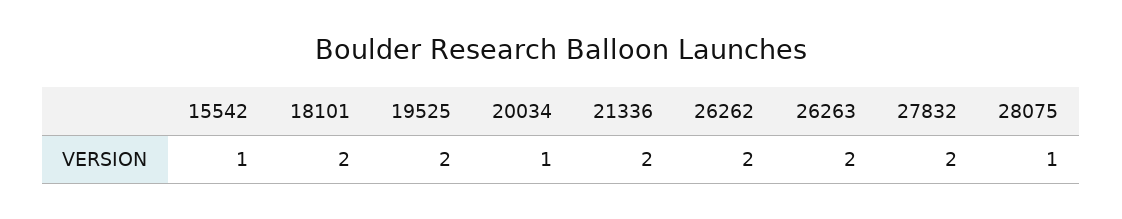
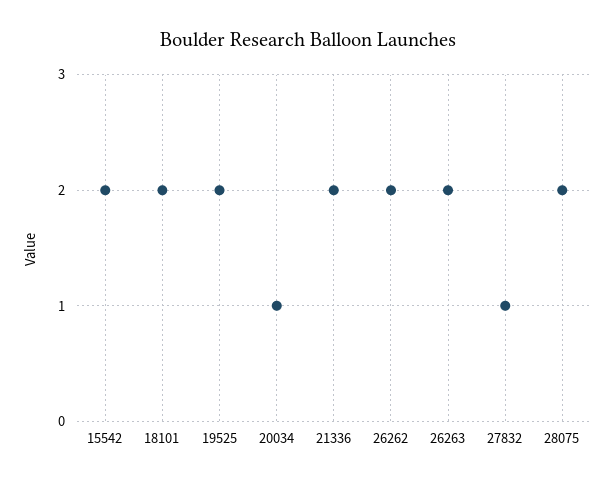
15542: 1 -> 2
27832: 2 -> 1
28075: 1 -> 2

